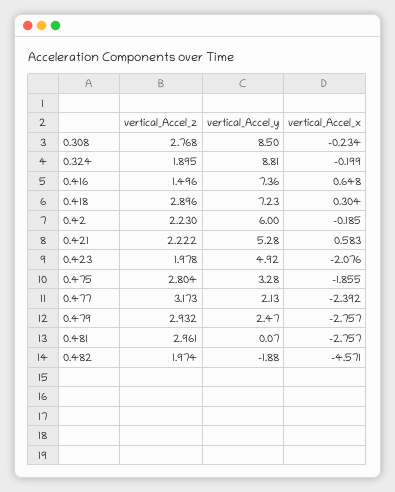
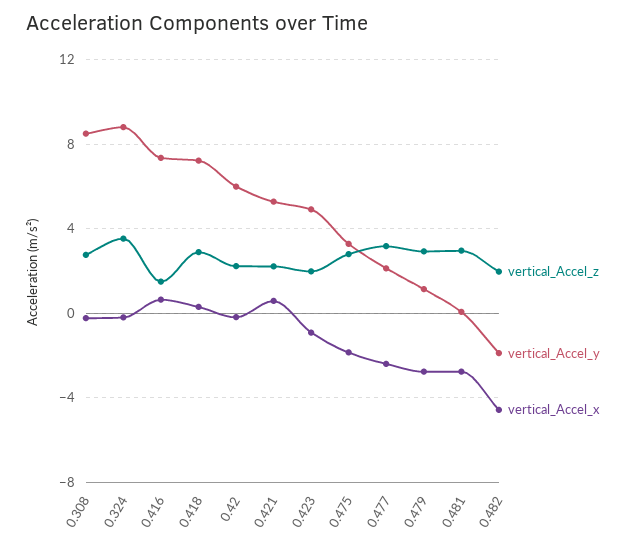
vertical_Accel_z, 0.324: 1.895 -> 3.5
vertical_Accel_x, 0.423: -2.076 -> -1
vertical_Accel_y, 0.479: 2.47 -> 1

